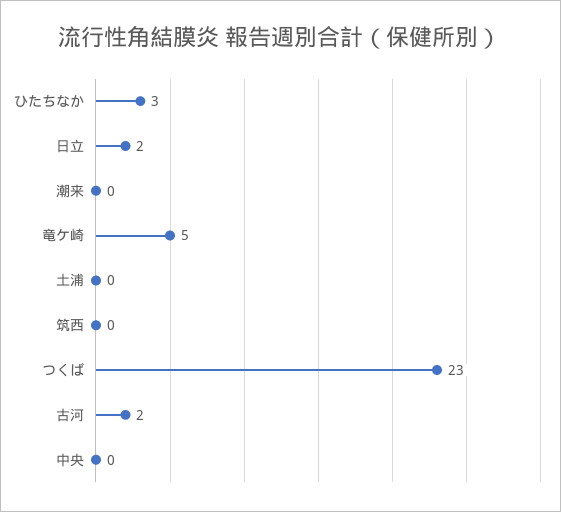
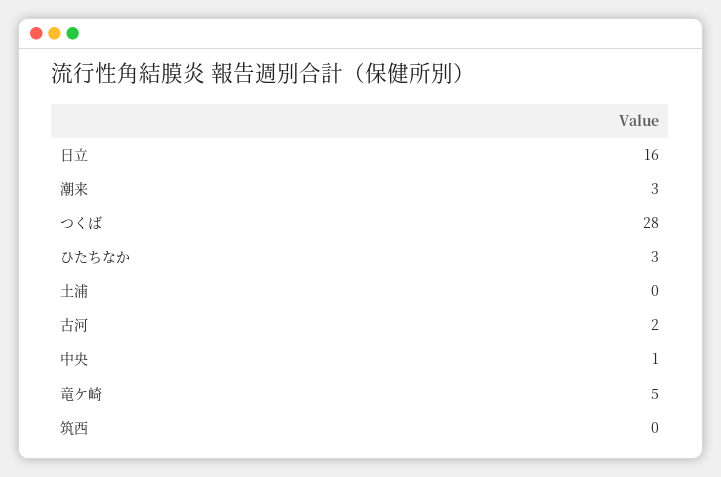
日立: 2 -> 16
潮来: 0 -> 3
つくば: 23 -> 28
中央: 0 -> 1

